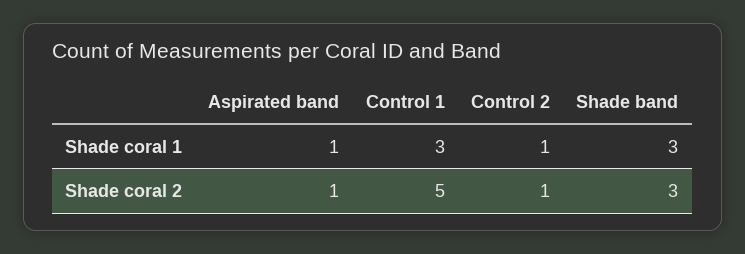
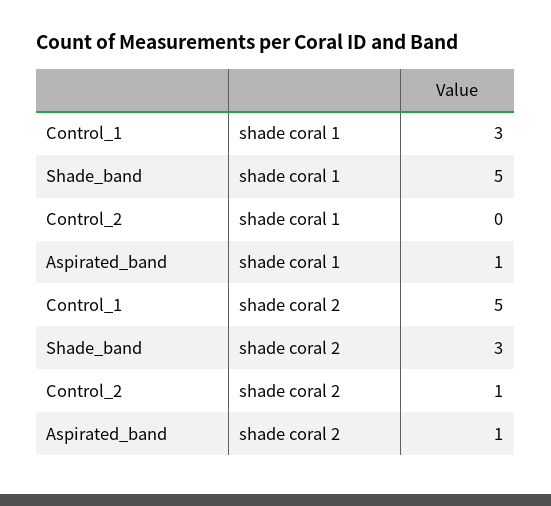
Control 2, Shade coral 1: 1 -> 0
Shade band, Shade coral 1: 3 -> 5

